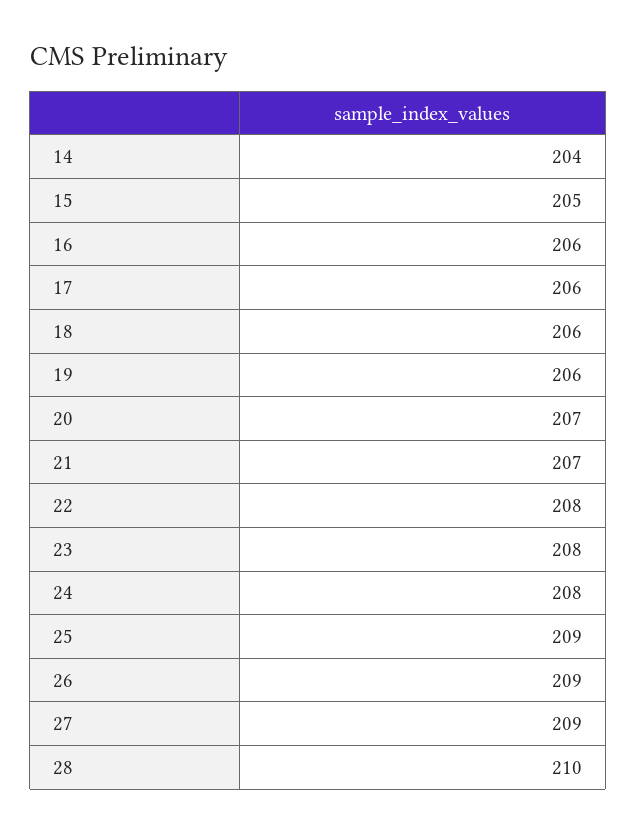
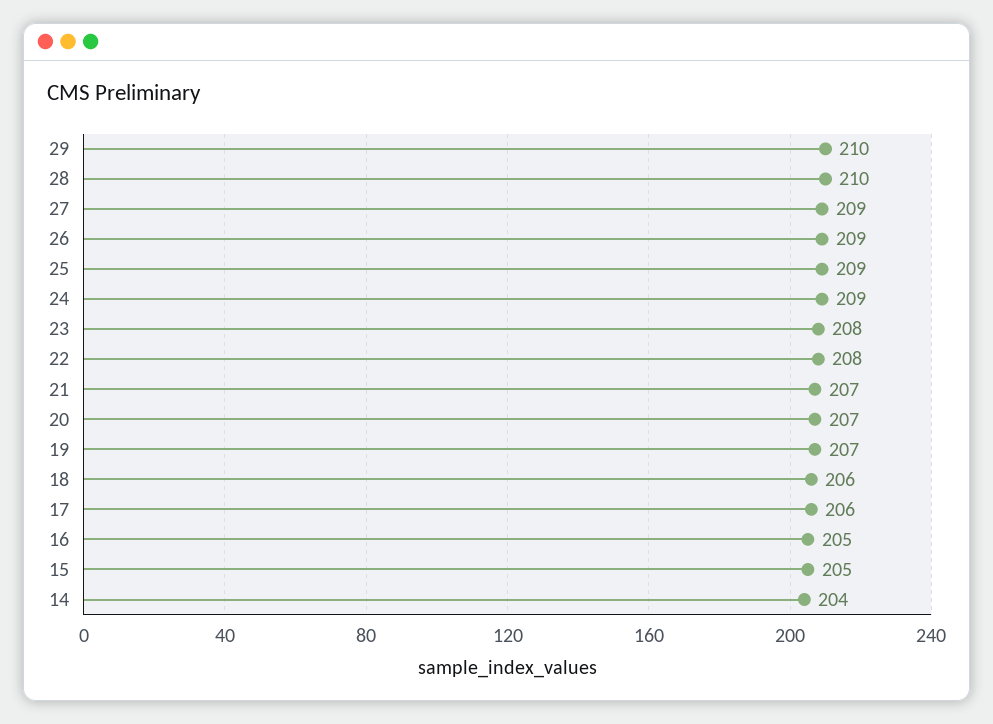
16: 206 -> 205
19: 206 -> 207
24: 208 -> 209
29: none -> 210

